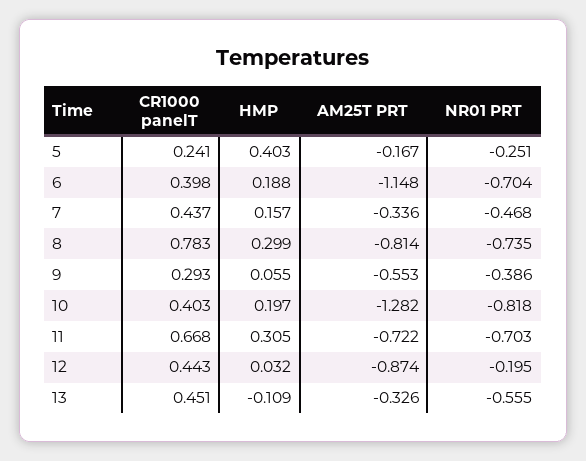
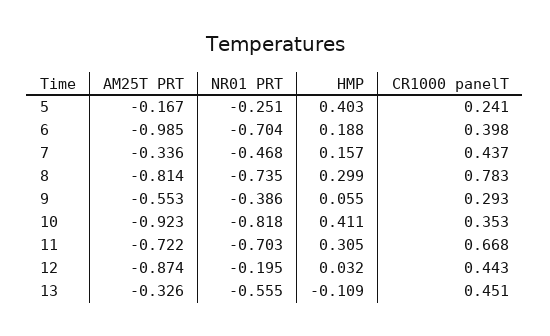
AM25T PRT, 6: -1.148 -> -0.985
CR1000 panelT, 10: 0.403 -> 0.353
HMP, 10: 0.197 -> 0.411
AM25T PRT, 10: -1.282 -> -0.923

